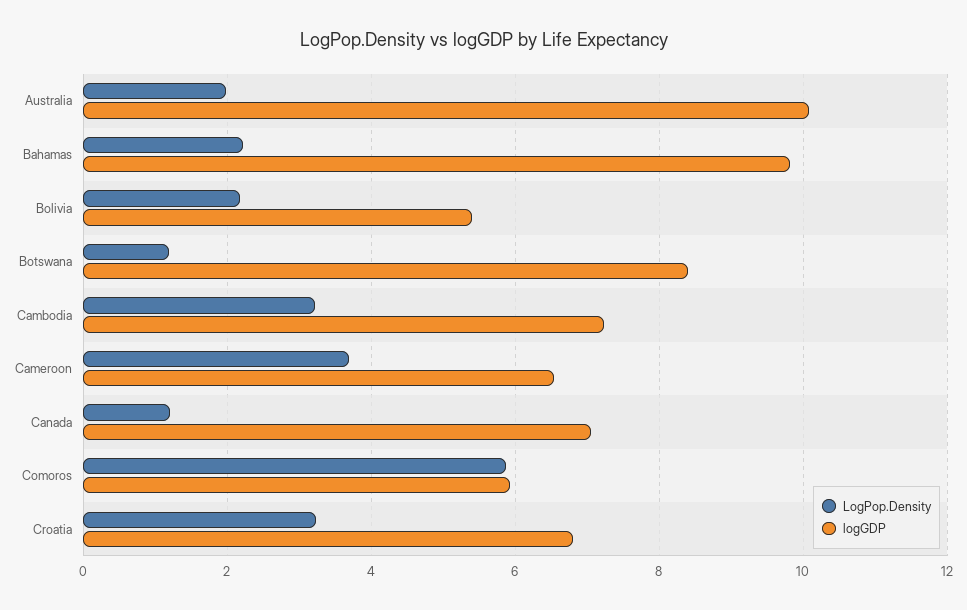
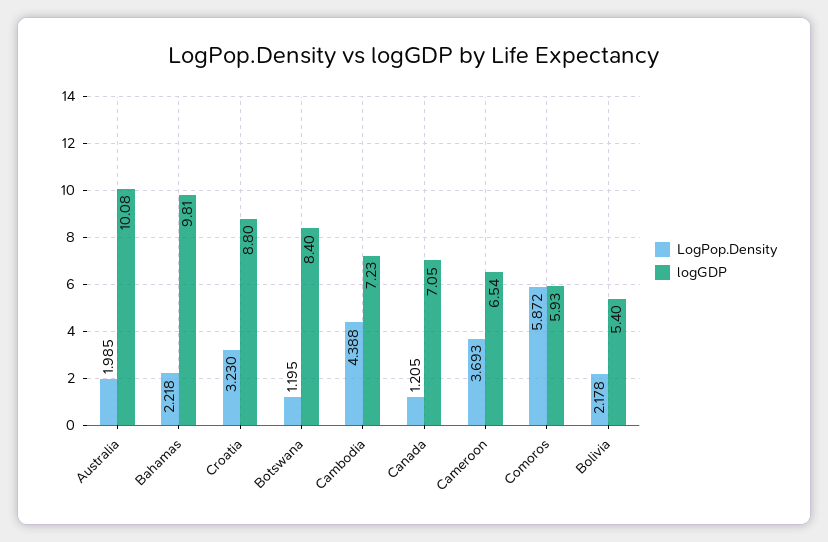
LogPop.Density, Cambodia: 3.2 -> 4.388
logGDP, Croatia: 6.8 -> 8.8

